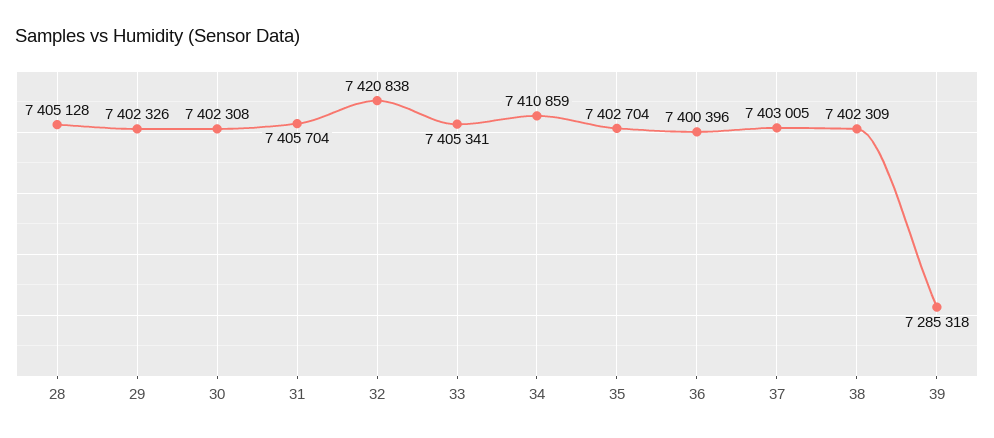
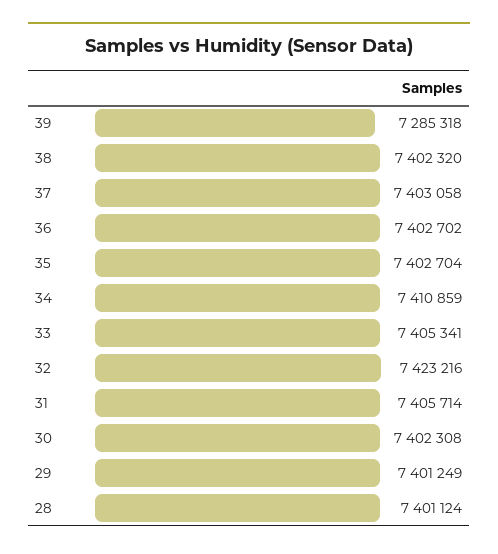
28: 7405128 -> 7401124
29: 7402326 -> 7401249
31: 7405704 -> 7405714
32: 7420838 -> 7423216
36: 7400396 -> 7402702
37: 7403005 -> 7403058
38: 7402309 -> 7402320

